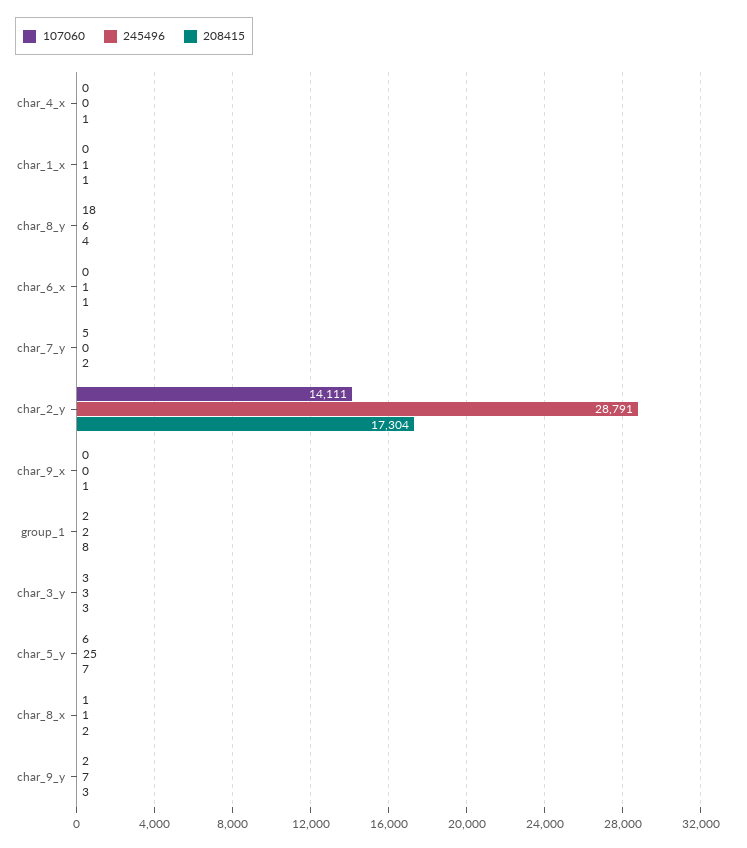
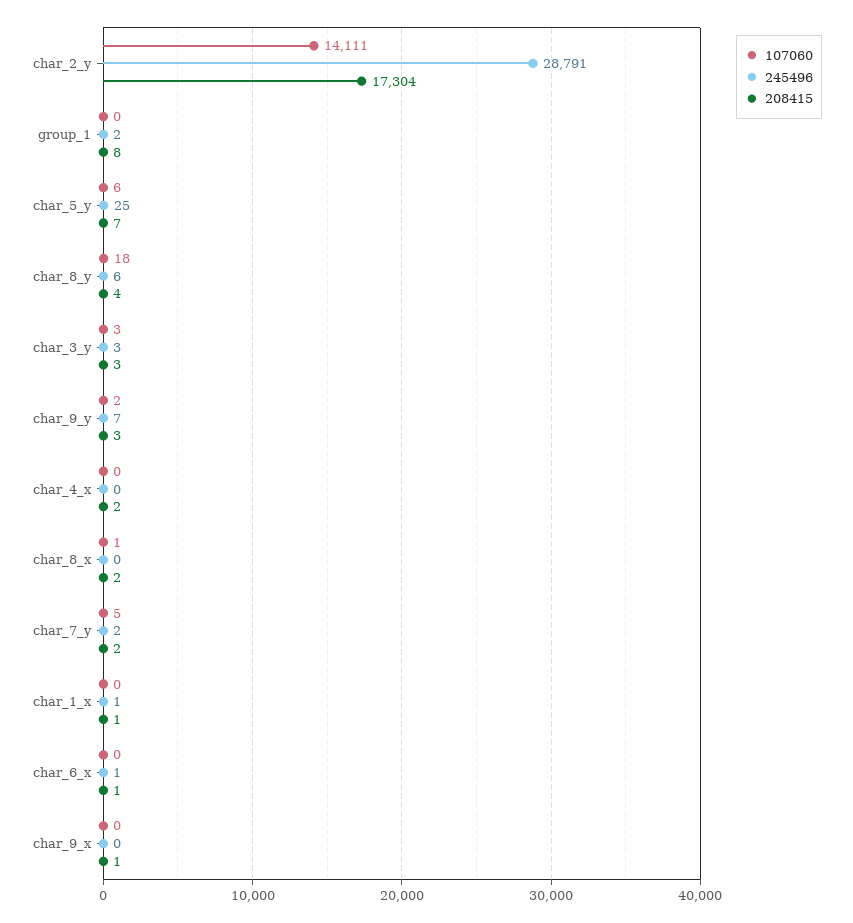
208415, char_4_x: 1 -> 2
245496, char_7_y: 0 -> 2
107060, group_1: 2 -> 0
245496, char_8_x: 1 -> 0

